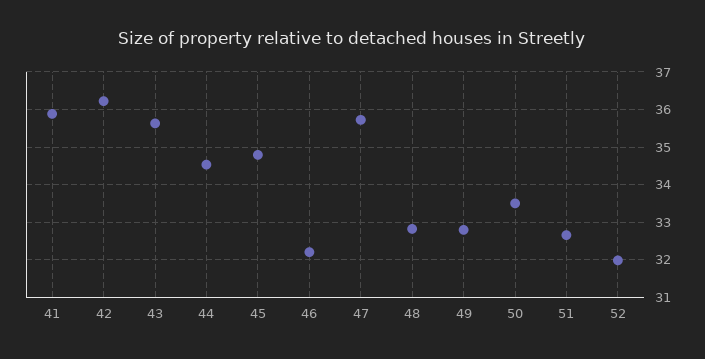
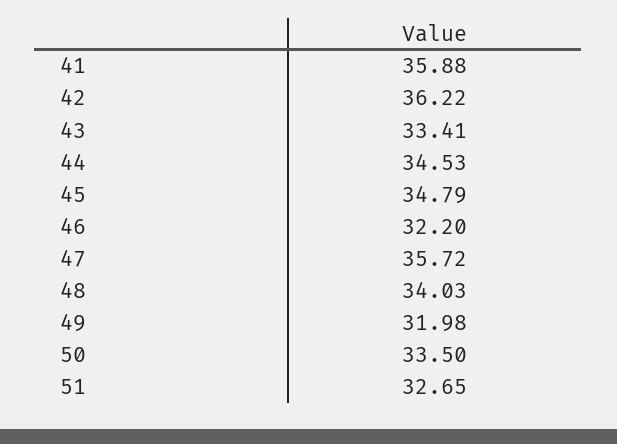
43: 35.6 -> 33.41
48: 32.8 -> 34.03
49: 32.8 -> 31.98
52: 32 -> none

